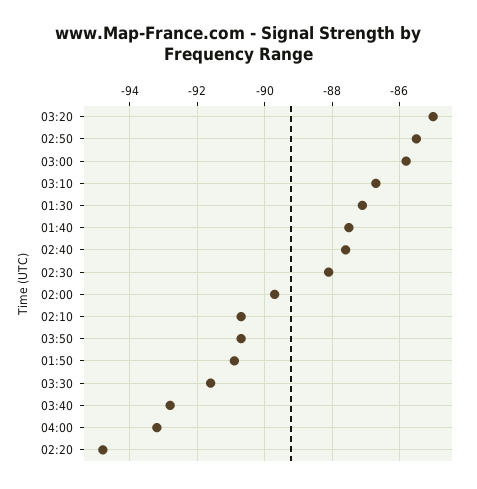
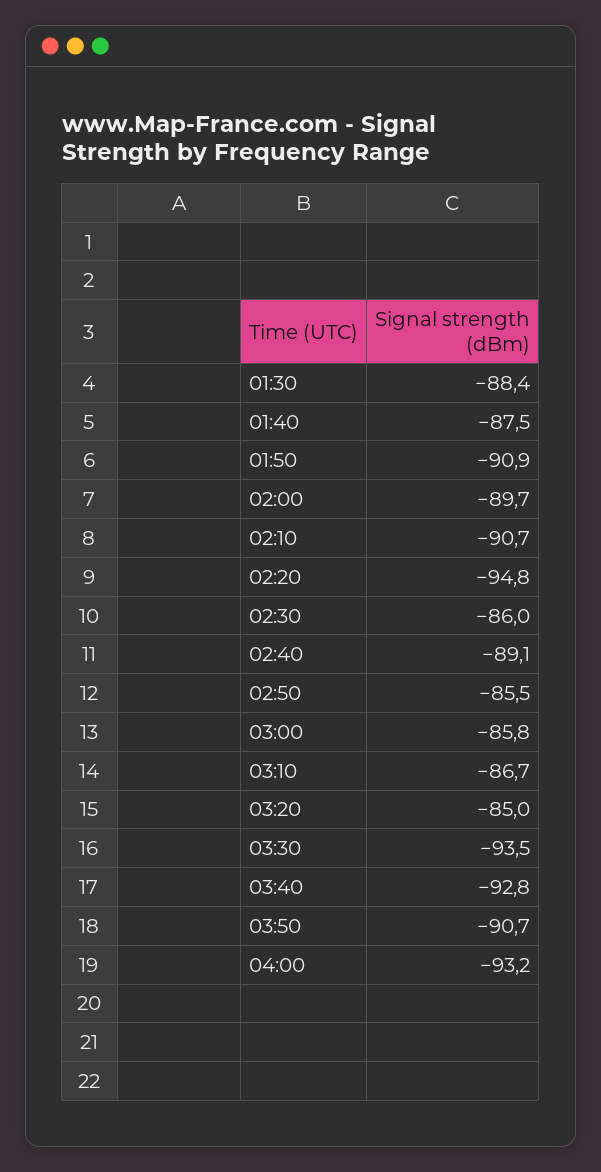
01:30: -87 -> -88.4
02:40: -87.5 -> -89.1
02:30: -88 -> -86
03:30: -91.5 -> -93.5

